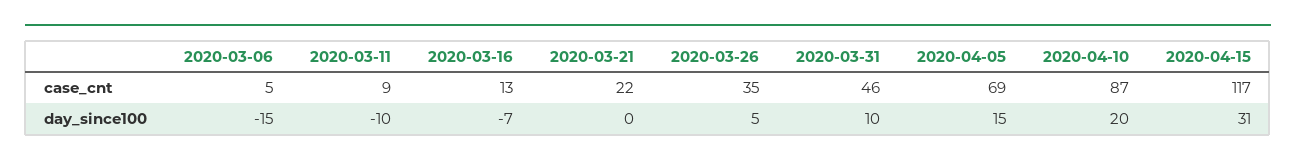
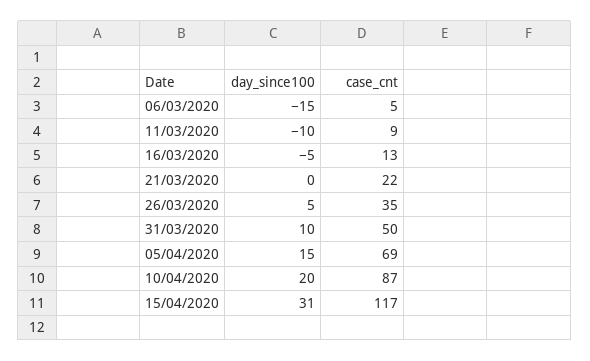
2020-03-31, case_cnt: 46 -> 50
2020-03-16, day_since100: -7 -> -5

